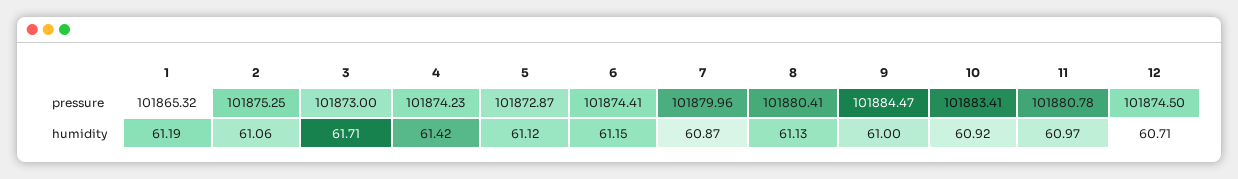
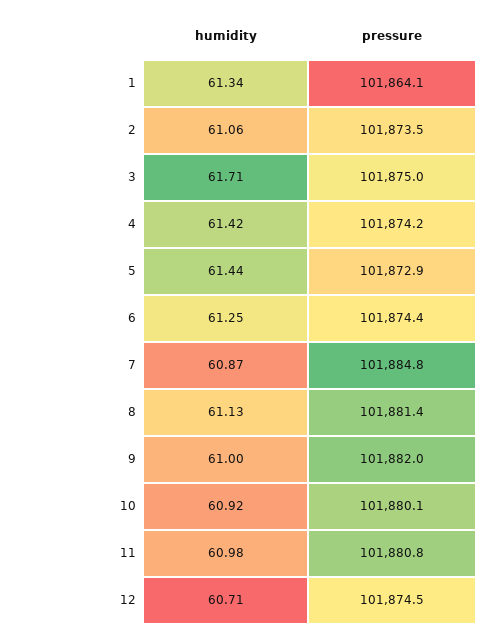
1, pressure: 101865.32 -> 101864.1
2, pressure: 101875.25 -> 101873.5
3, pressure: 101873 -> 101875
7, pressure: 101879.96 -> 101884.8
8, pressure: 101880.41 -> 101881.4
9, pressure: 101884.47 -> 101882
10, pressure: 101883.41 -> 101880.1
1, humidity: 61.19 -> 61.34
5, humidity: 61.12 -> 61.44
6, humidity: 61.15 -> 61.25
11, humidity: 60.97 -> 60.98

